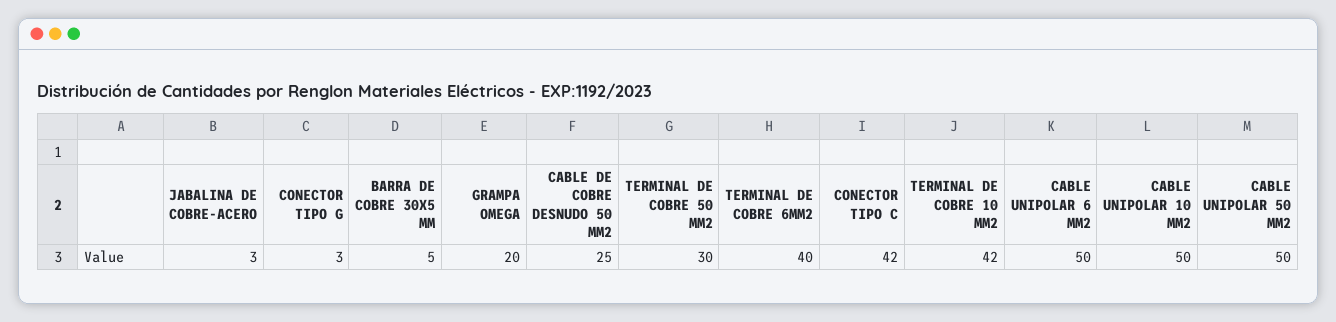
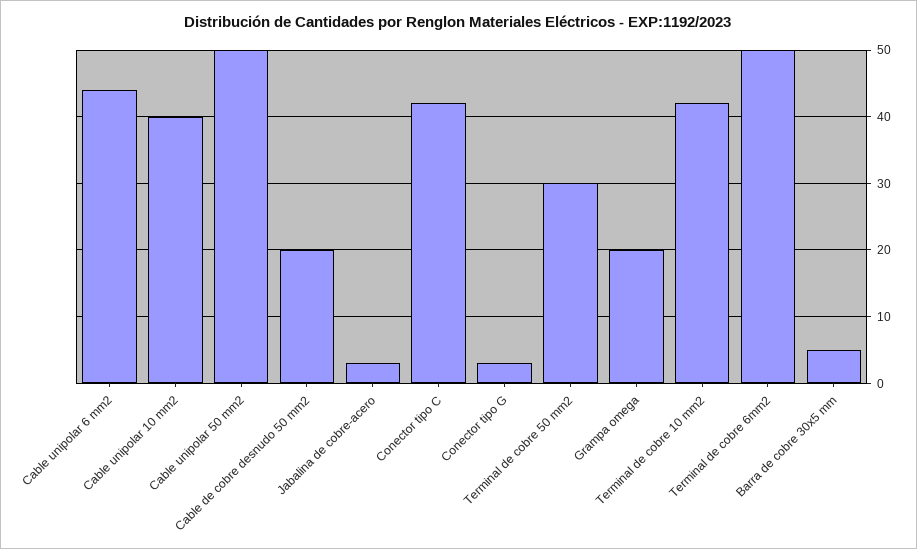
CABLE DE COBRE DESNUDO 50 MM2: 25 -> 20
TERMINAL DE COBRE 6MM2: 40 -> 50
CABLE UNIPOLAR 6 MM2: 50 -> 44
CABLE UNIPOLAR 10 MM2: 50 -> 40

